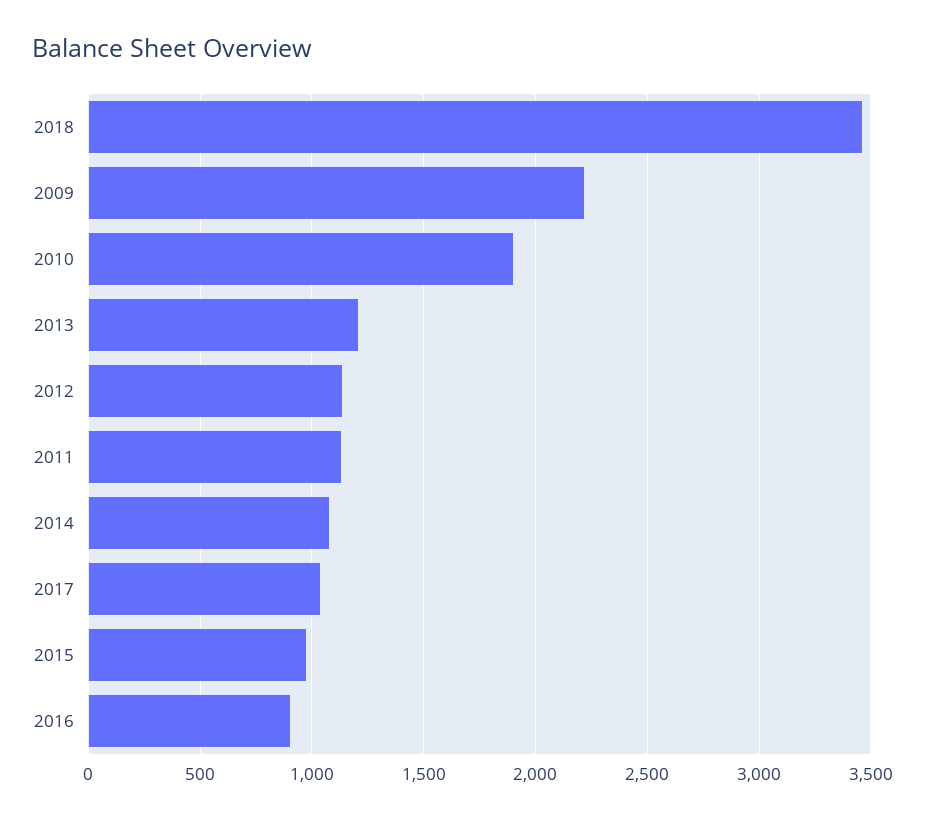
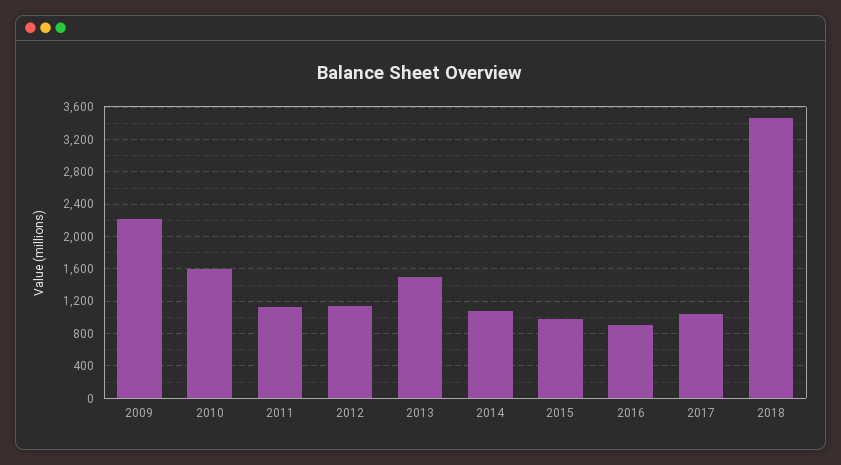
2010: 1900 -> 1600
2013: 1200 -> 1500

